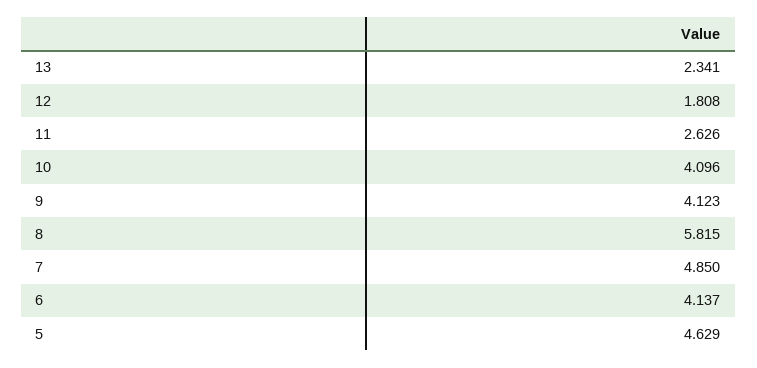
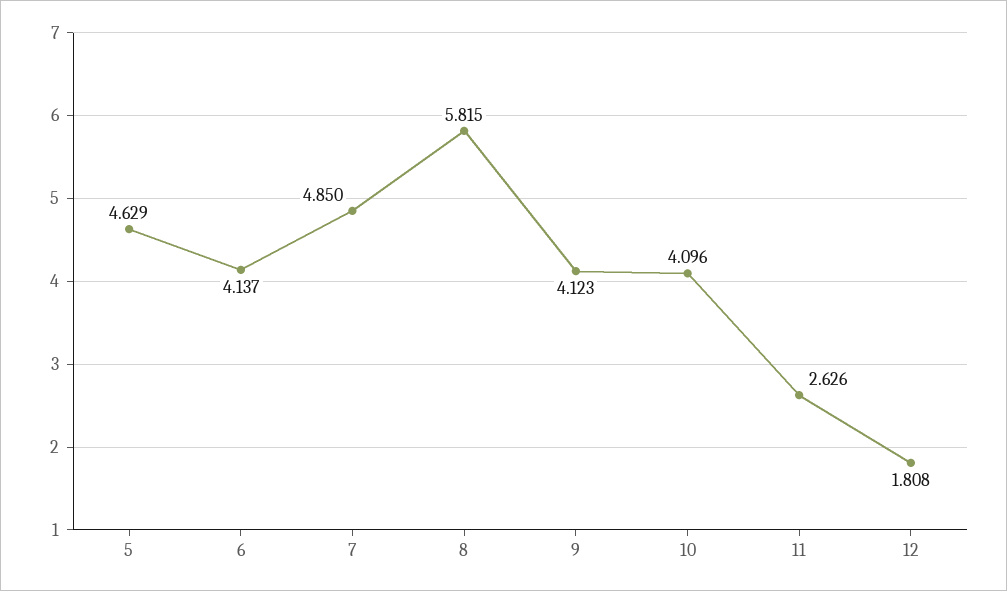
13: 2.341 -> none

